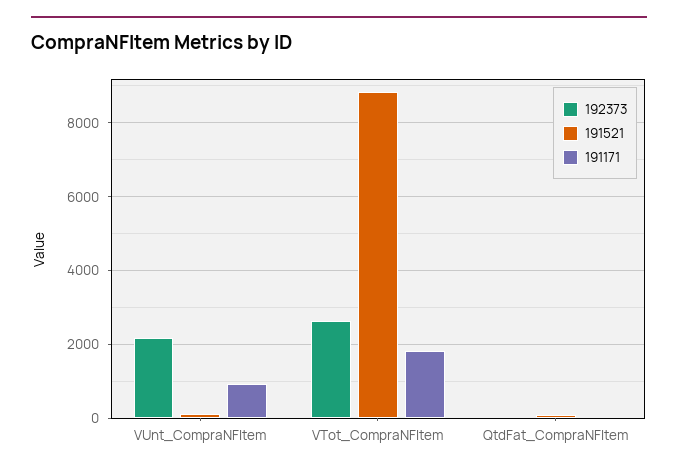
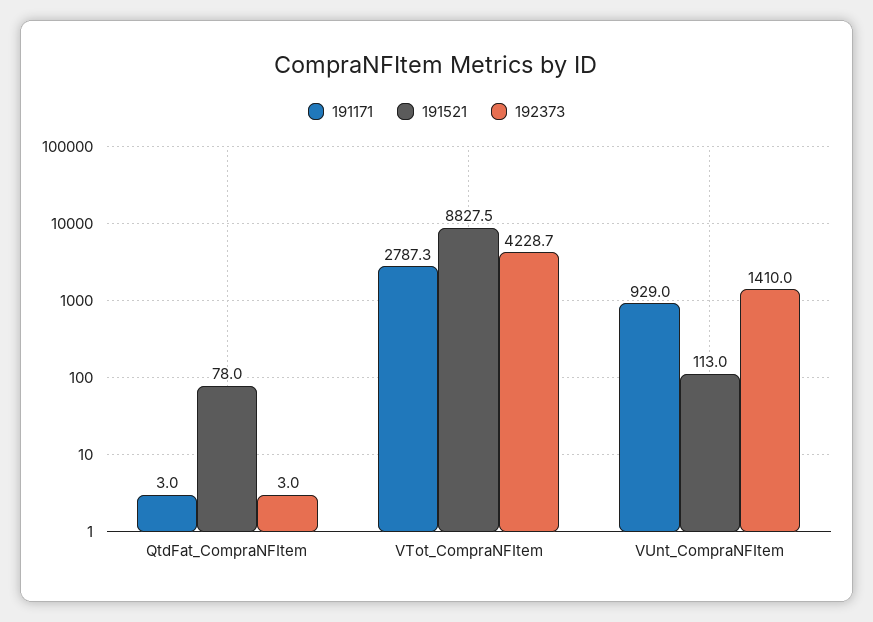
192373, VUnt_CompraNFItem: 2200 -> 1410
192373, VTot_CompraNFItem: 2600 -> 4228.7
191171, VTot_CompraNFItem: 1800 -> 2787.3

